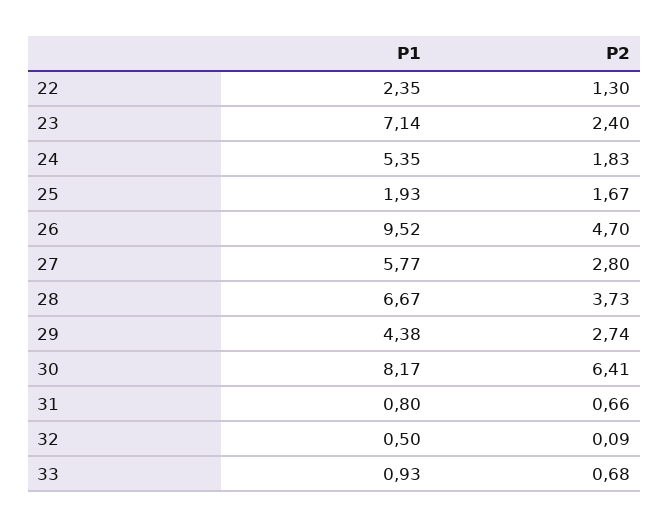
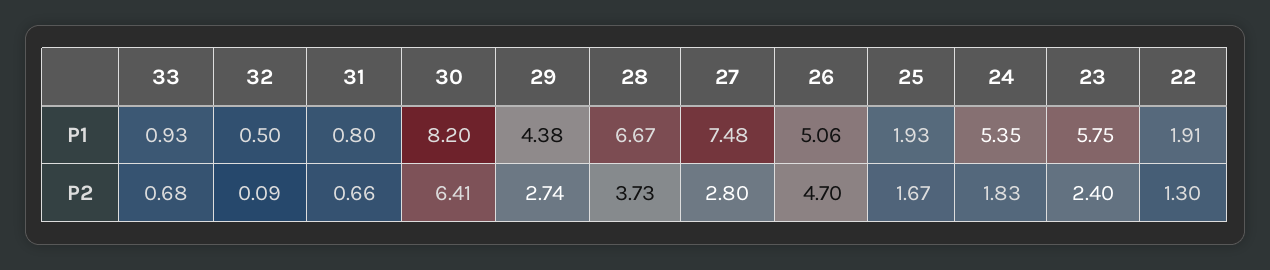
P1, 22: 2.35 -> 1.91
P1, 23: 7.14 -> 5.75
P1, 26: 9.52 -> 5.06
P1, 27: 5.77 -> 7.48
P1, 30: 8.17 -> 8.2

